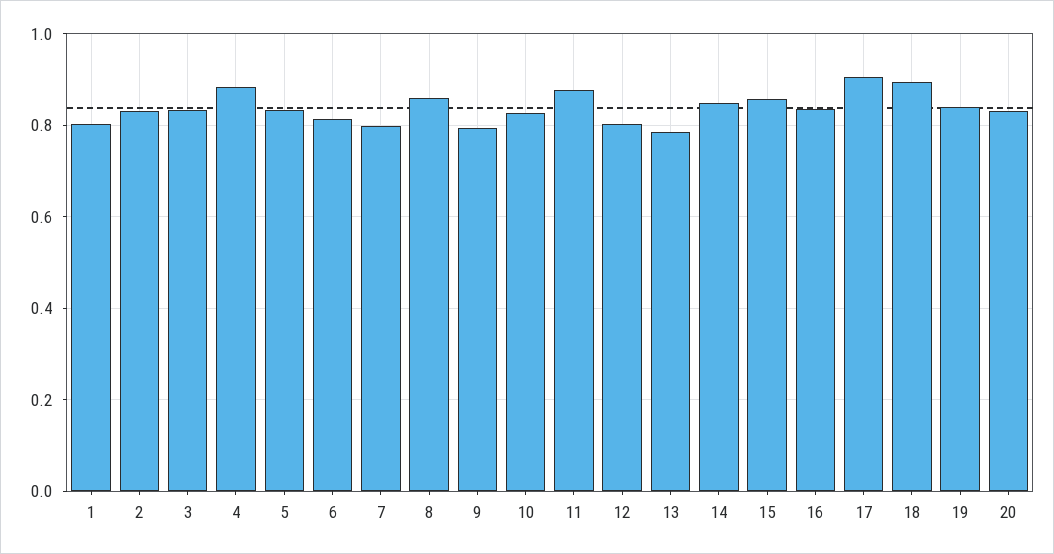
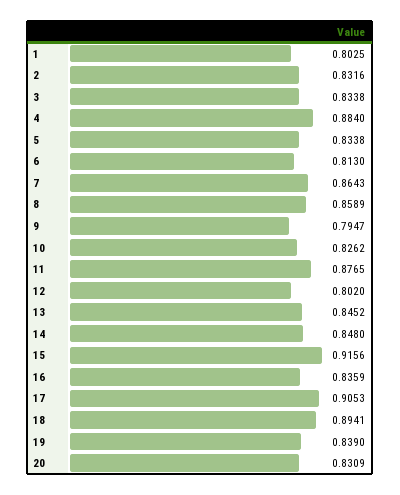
7: 0.8 -> 0.8643
13: 0.78 -> 0.8452
15: 0.86 -> 0.9156

